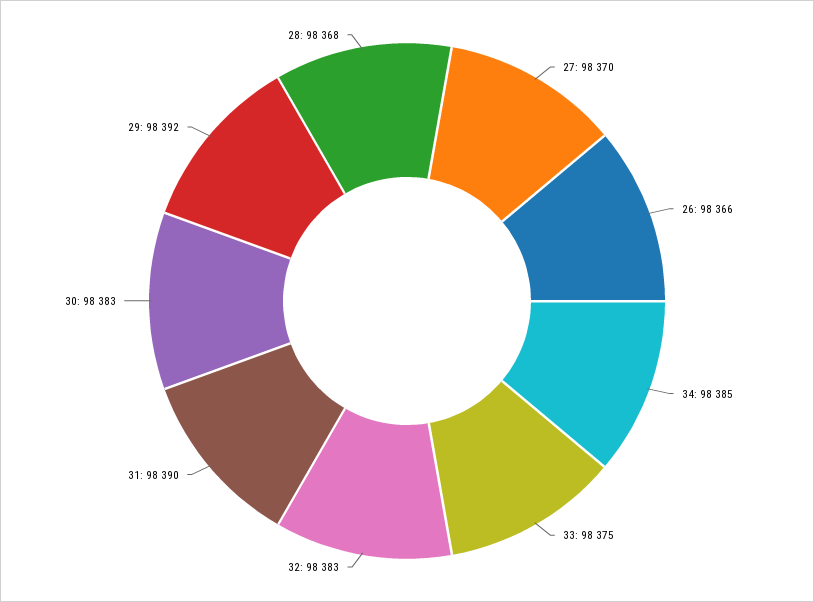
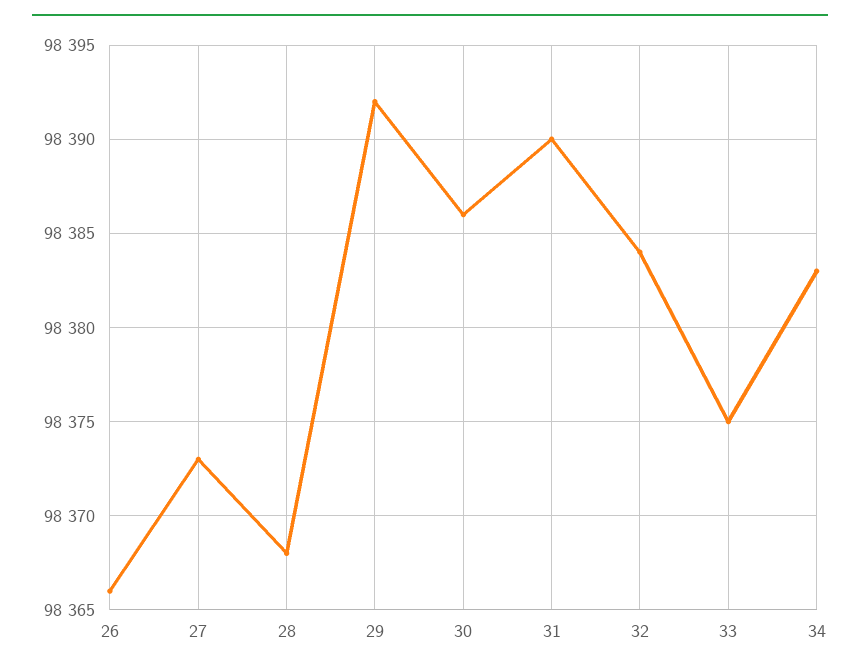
27: 98370 -> 98373
34: 98385 -> 98383
32: 98383 -> 98384
30: 98383 -> 98386

